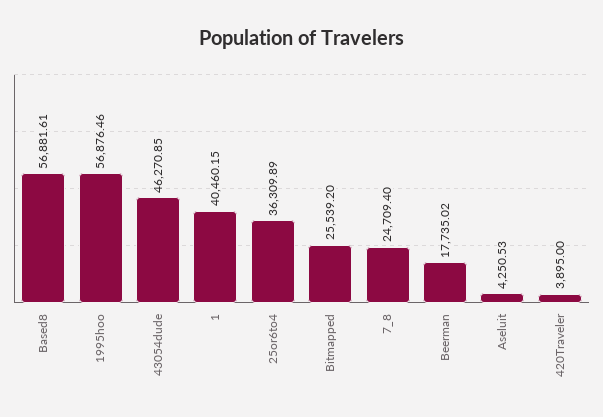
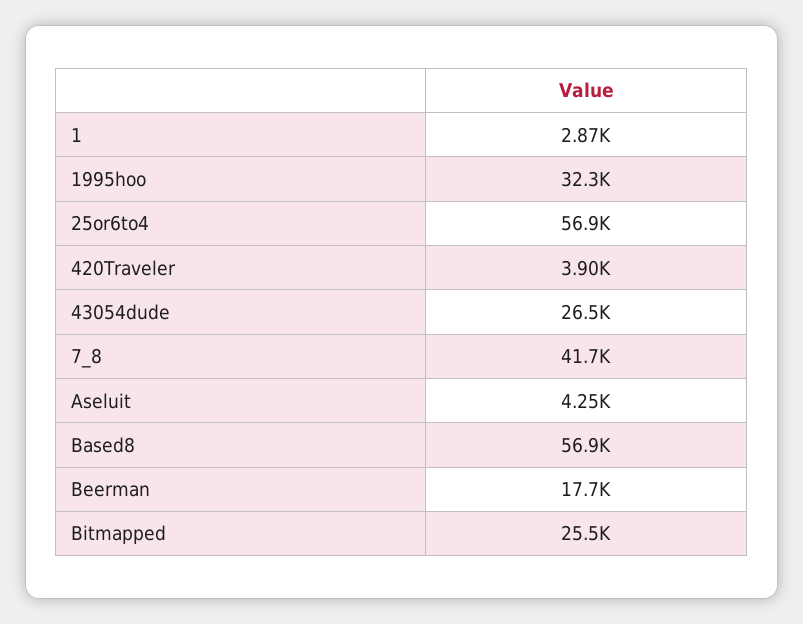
1995hoo: 56876.46 -> 32300
43054dude: 46270.85 -> 26500
1: 40460.15 -> 2870
25or6to4: 36309.89 -> 56900
7_8: 24709.4 -> 41700

